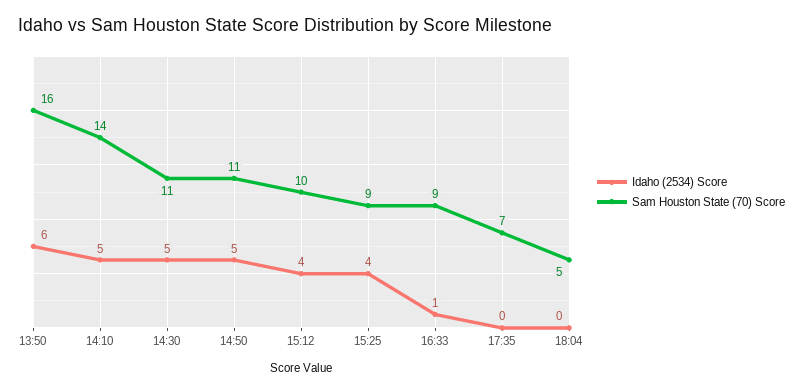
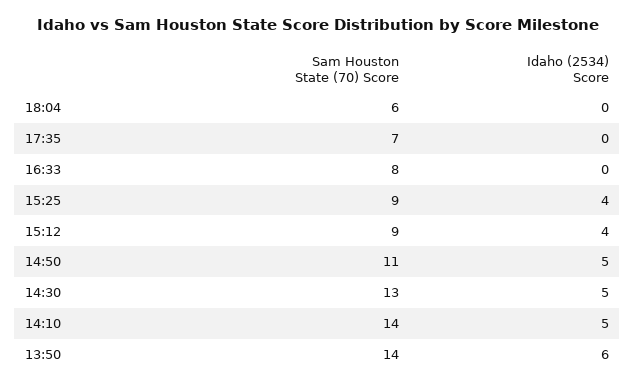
Sam Houston State (70) Score, 13:50: 16 -> 14
Sam Houston State (70) Score, 14:30: 11 -> 13
Sam Houston State (70) Score, 15:12: 10 -> 9
Idaho (2534) Score, 16:33: 1 -> 0
Sam Houston State (70) Score, 16:33: 9 -> 8
Sam Houston State (70) Score, 18:04: 5 -> 6

